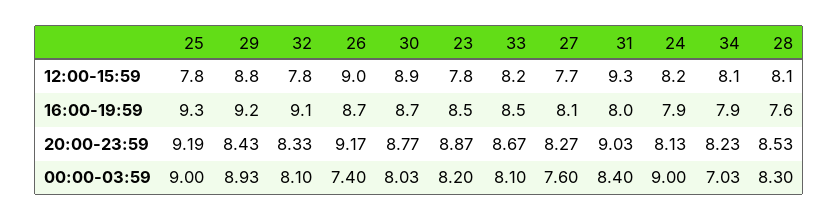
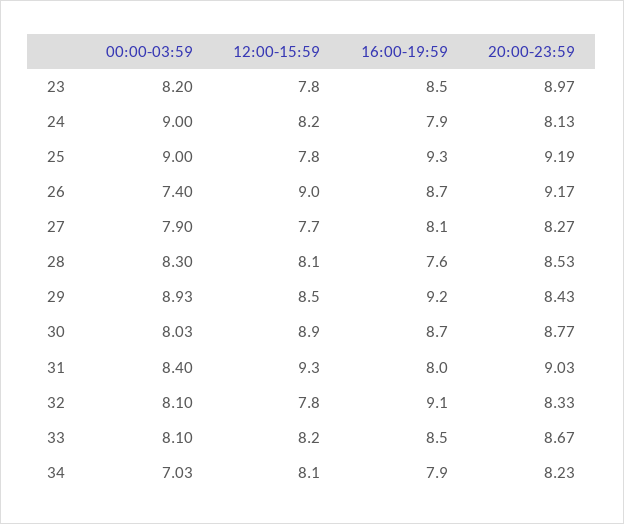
29, 12:00-15:59: 8.8 -> 8.5
23, 20:00-23:59: 8.87 -> 8.97
27, 00:00-03:59: 7.6 -> 7.9

